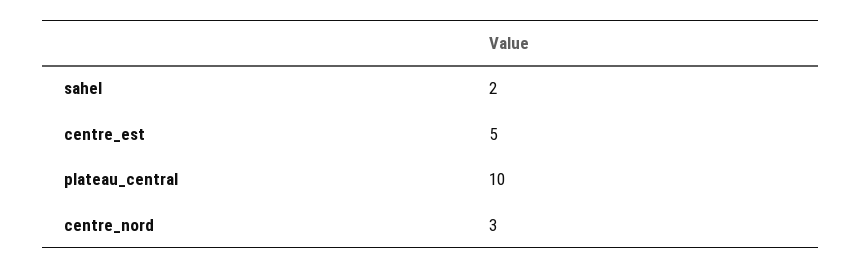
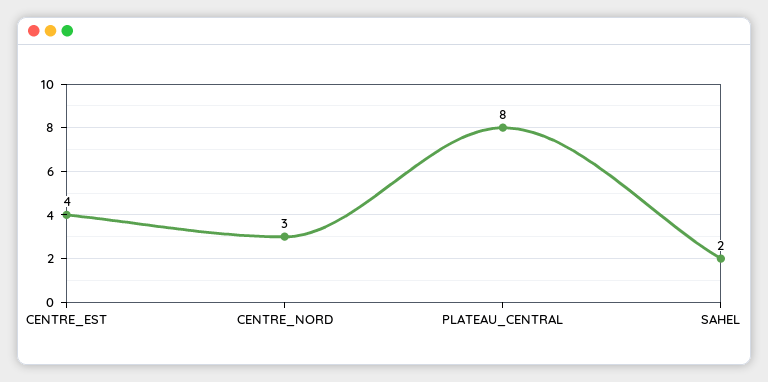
centre_est: 5 -> 4
plateau_central: 10 -> 8

